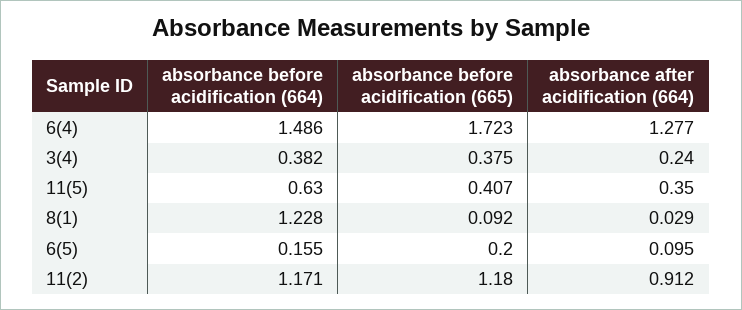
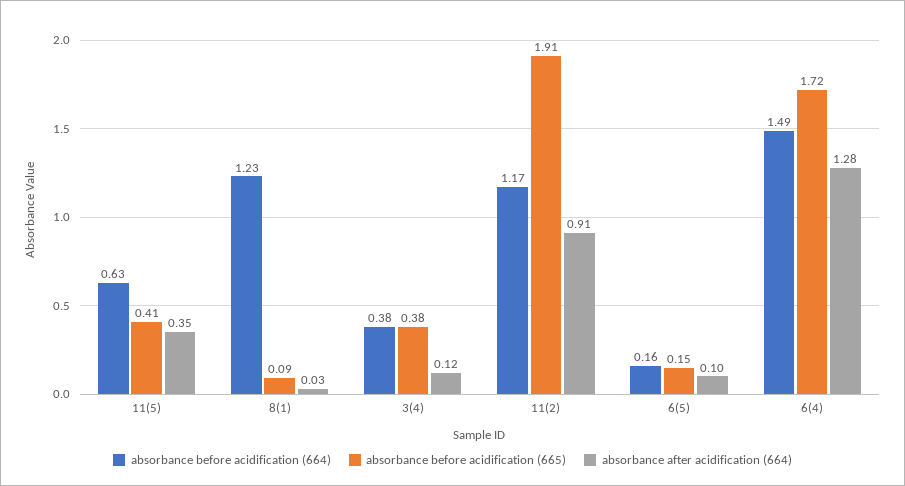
absorbance after acidification (664), 3(4): 0.24 -> 0.12
absorbance before acidification (665), 6(5): 0.2 -> 0.15
absorbance before acidification (665), 11(2): 1.18 -> 1.91

